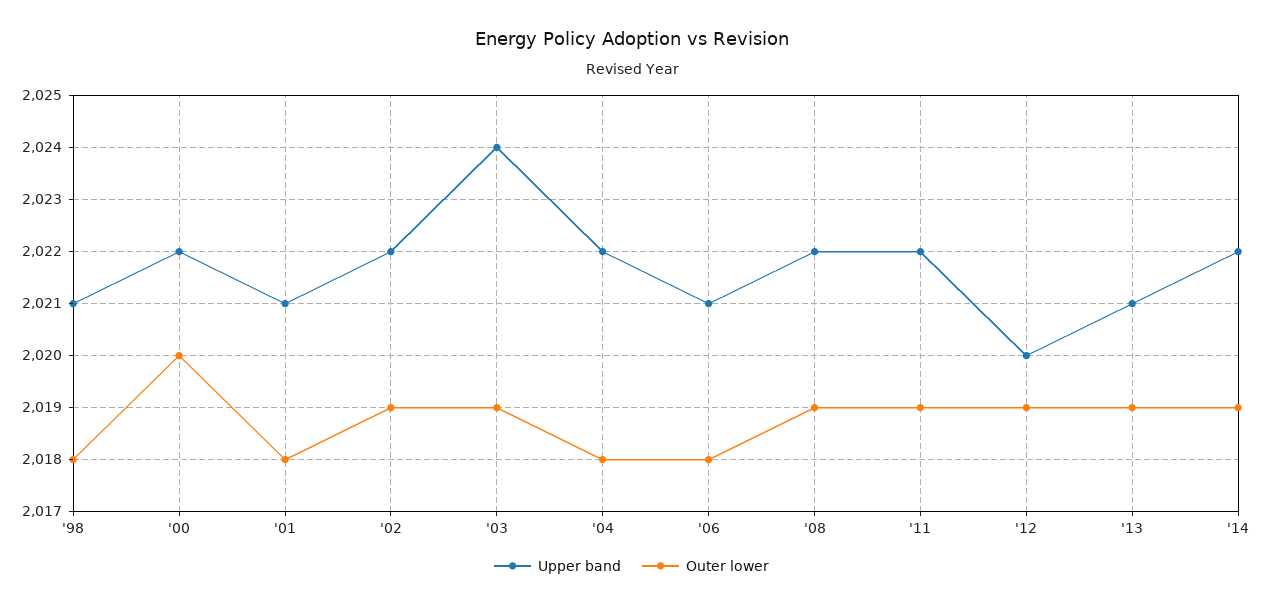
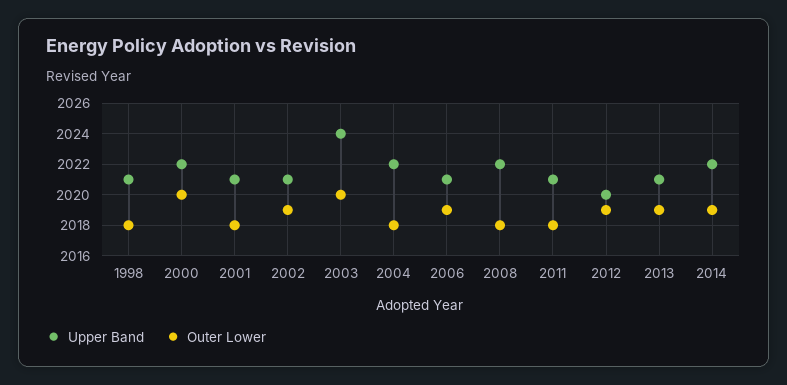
Upper band, '02: 2022 -> 2021
Outer lower, '03: 2019 -> 2020
Outer lower, '06: 2018 -> 2019
Outer lower, '08: 2019 -> 2018
Upper band, '11: 2022 -> 2021
Outer lower, '11: 2019 -> 2018

